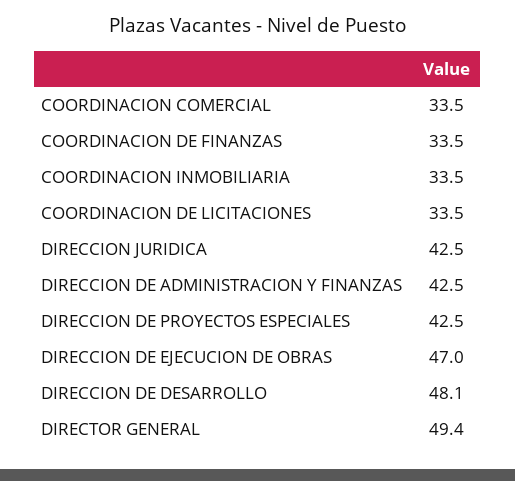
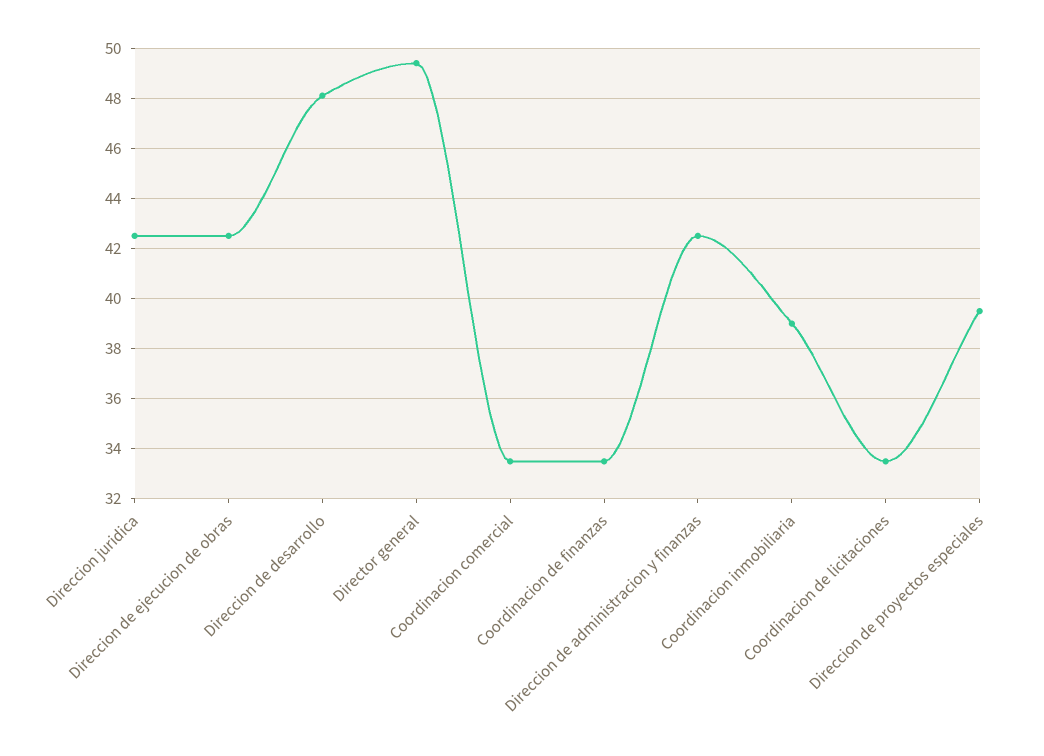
COORDINACION INMOBILIARIA: 33.5 -> 39
DIRECCION DE PROYECTOS ESPECIALES: 42.5 -> 39.5
DIRECCION DE EJECUCION DE OBRAS: 47 -> 42.5

